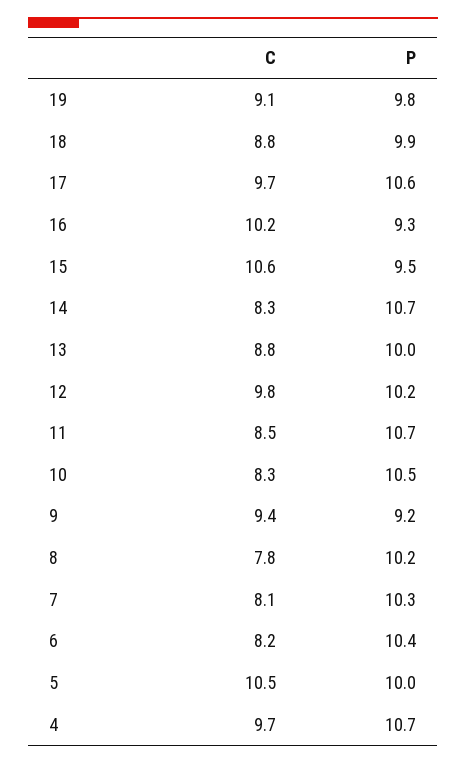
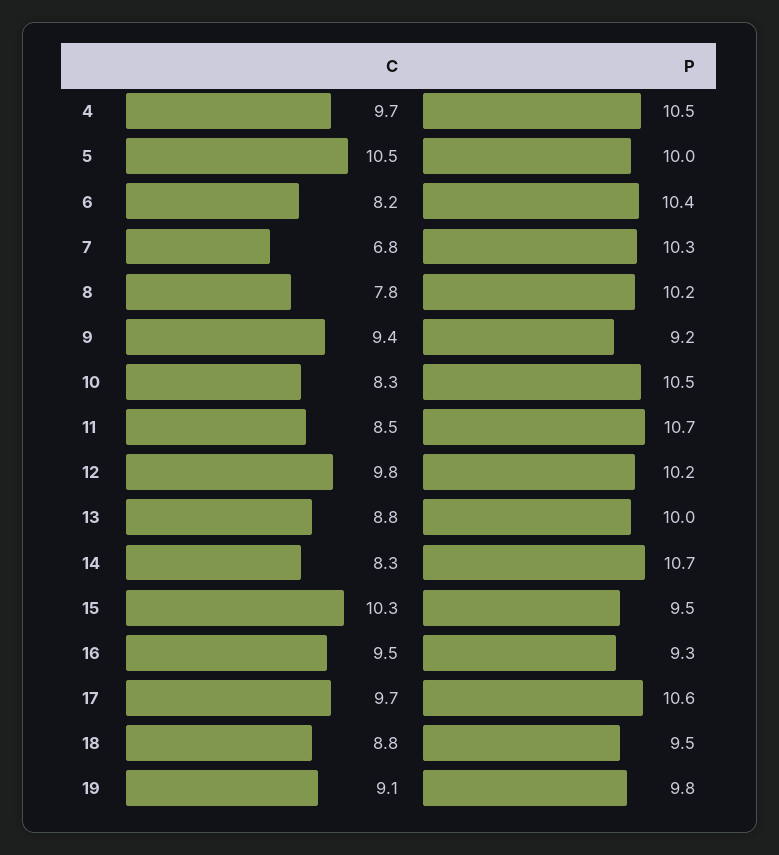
P, 18: 9.9 -> 9.5
C, 16: 10.2 -> 9.5
C, 15: 10.6 -> 10.3
C, 7: 8.1 -> 6.8
P, 4: 10.7 -> 10.5

